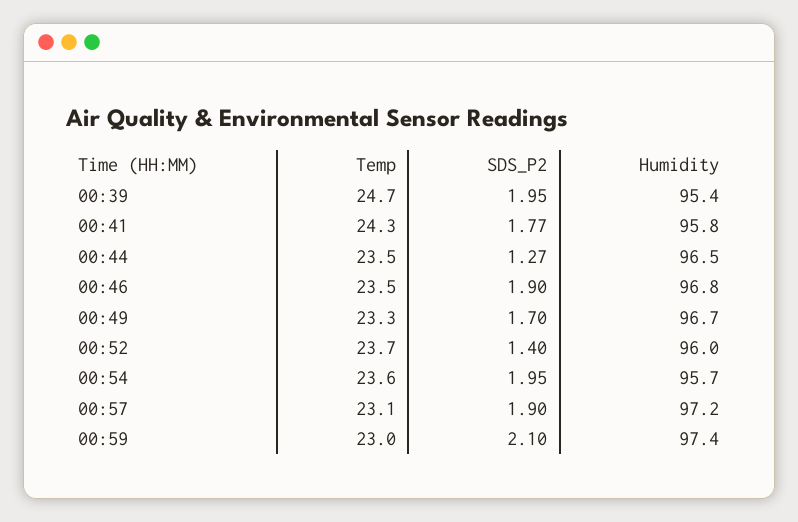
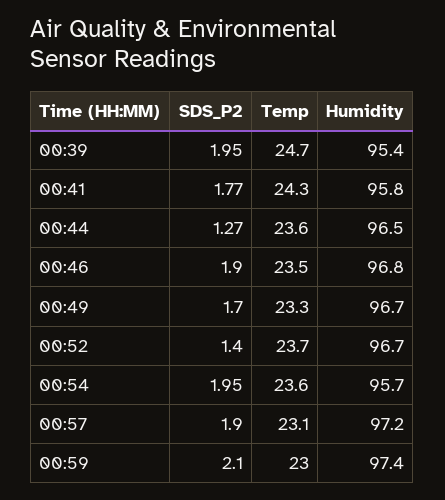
Temp, 00:44: 23.5 -> 23.6
Humidity, 00:52: 96 -> 96.7

